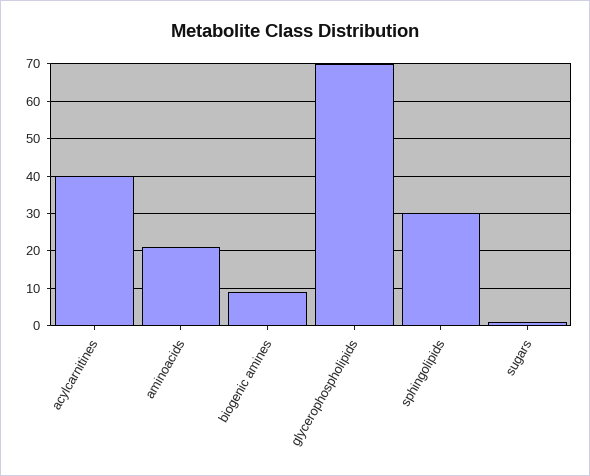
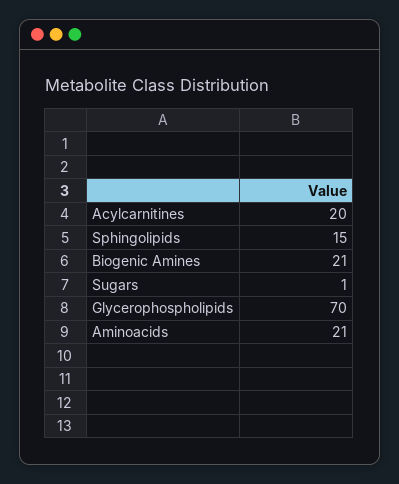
acylcarnitines: 40 -> 20
biogenic amines: 10 -> 21
sphingolipids: 30 -> 15

